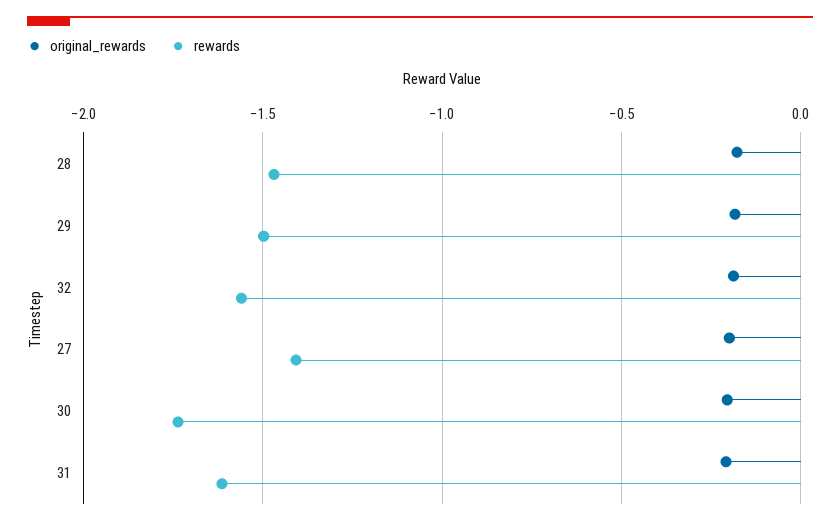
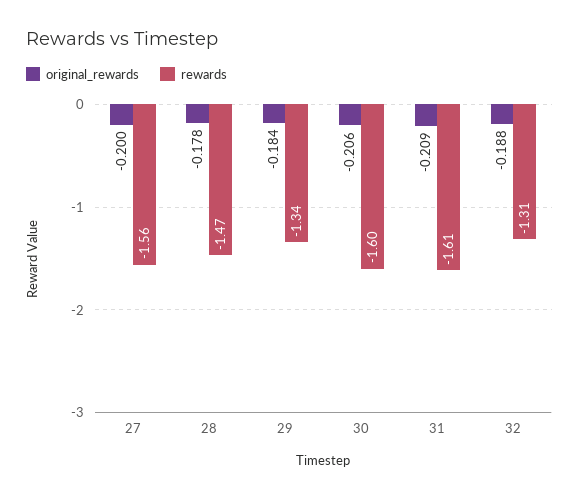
rewards, 29: -1.5 -> -1.34
rewards, 32: -1.55 -> -1.31
rewards, 27: -1.4 -> -1.56
rewards, 30: -1.75 -> -1.6

